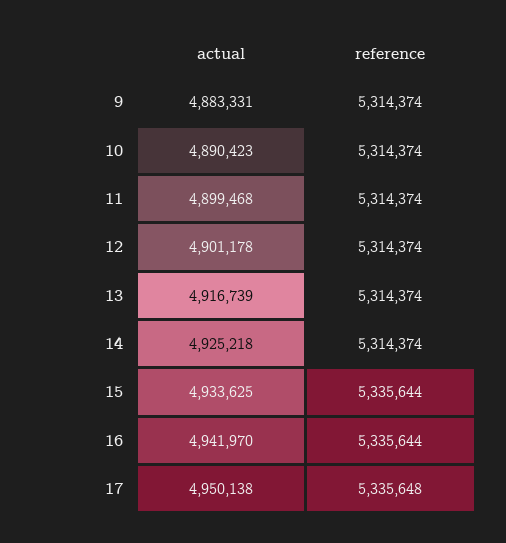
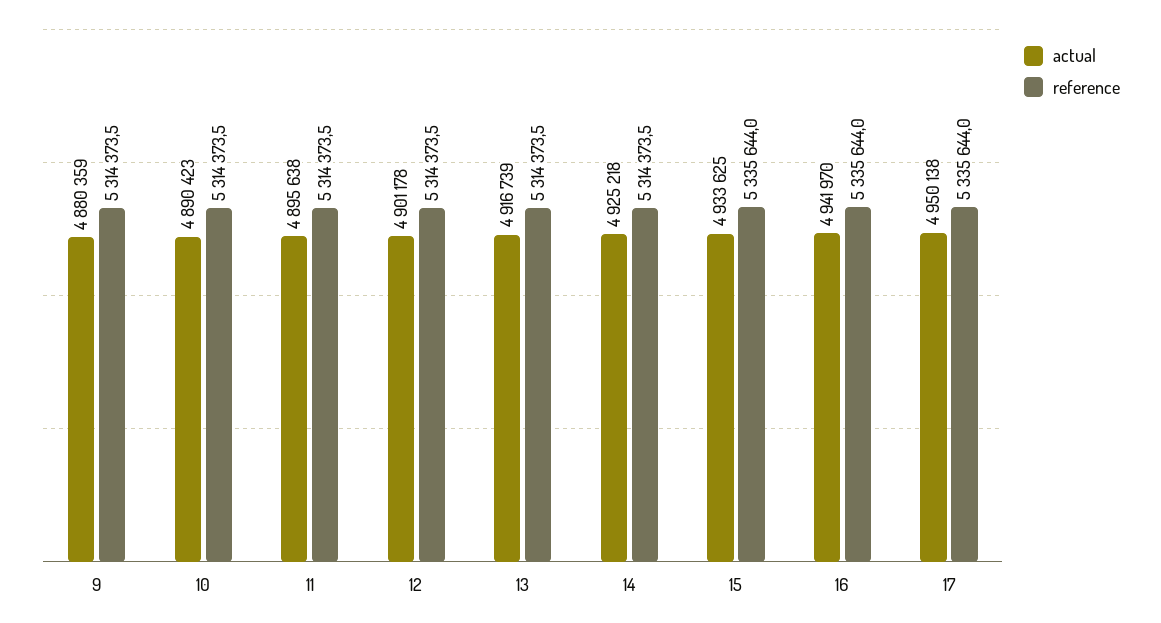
actual, 9: 4883331 -> 4880359
actual, 11: 4899468 -> 4895638
reference, 17: 5335648 -> 5335644

